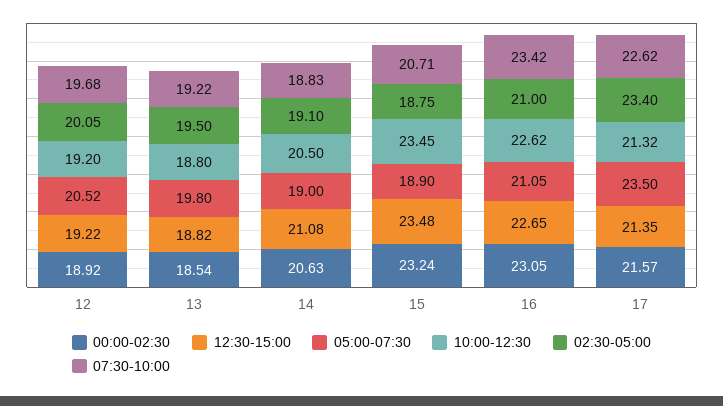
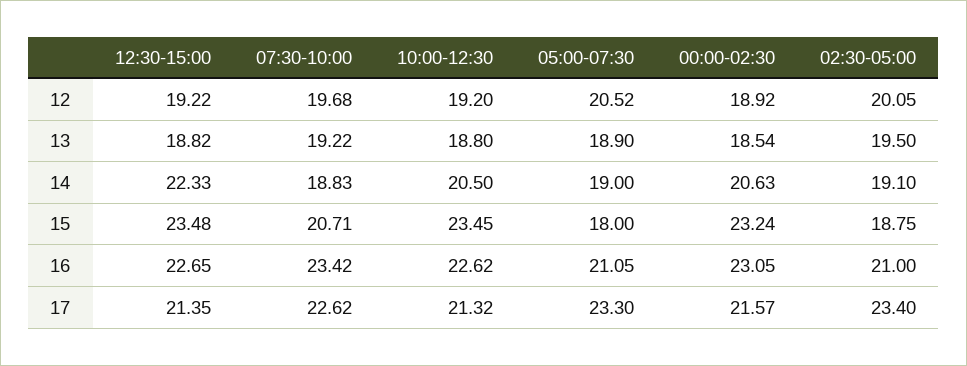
05:00-07:30, 13: 19.8 -> 18.9
12:30-15:00, 14: 21.08 -> 22.33
05:00-07:30, 15: 18.9 -> 18
05:00-07:30, 17: 23.5 -> 23.3

